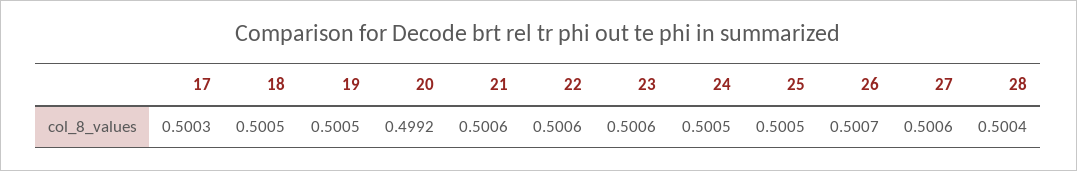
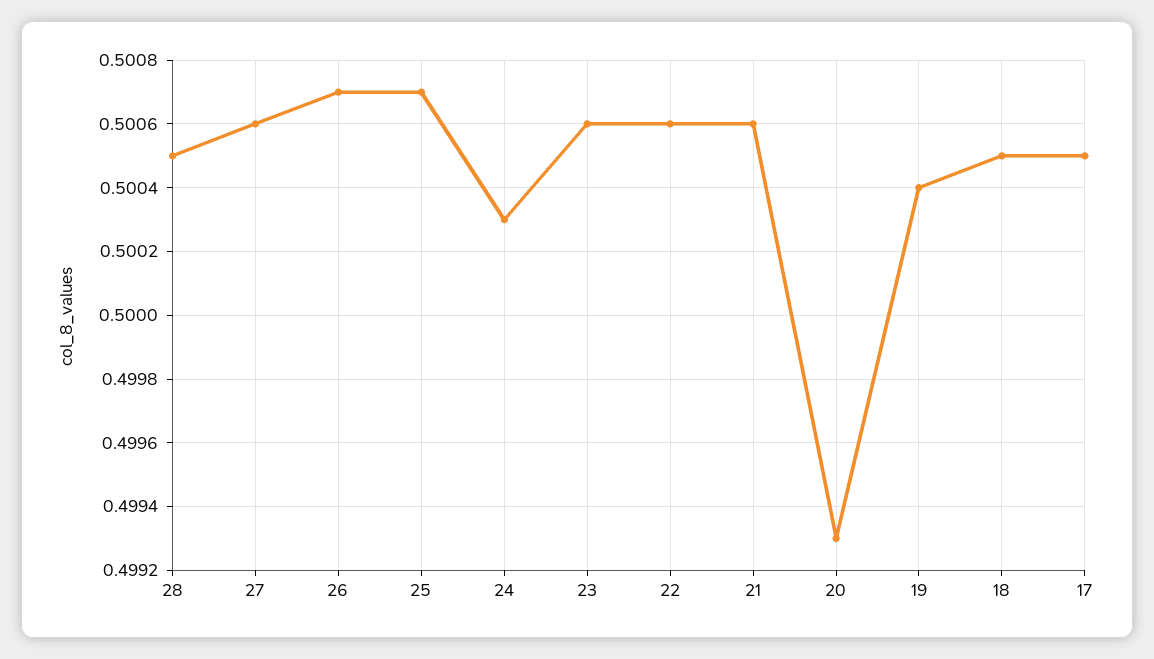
17: 0.5003 -> 0.5005
19: 0.5005 -> 0.5004
20: 0.4992 -> 0.4993
24: 0.5005 -> 0.5003
25: 0.5005 -> 0.5007
28: 0.5004 -> 0.5005

